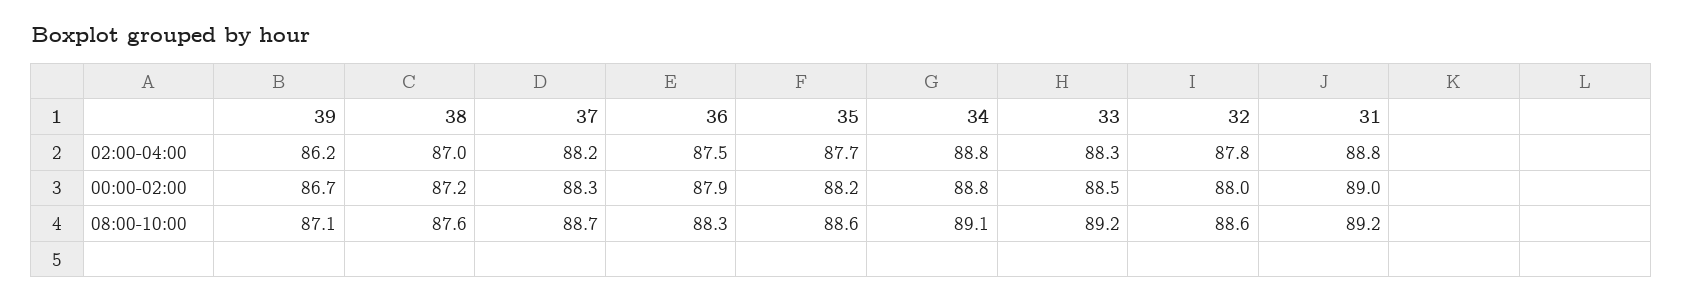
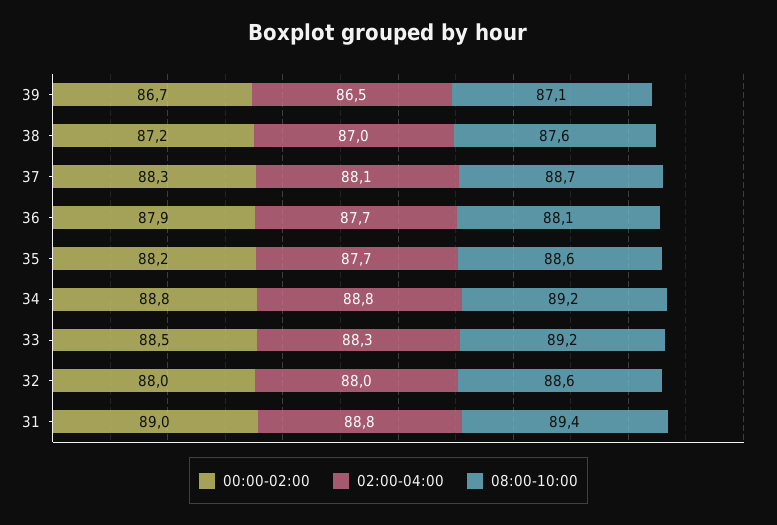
02:00-04:00, 39: 86.2 -> 86.5
02:00-04:00, 37: 88.2 -> 88.1
02:00-04:00, 36: 87.5 -> 87.7
02:00-04:00, 32: 87.8 -> 88
08:00-10:00, 36: 88.3 -> 88.1
08:00-10:00, 34: 89.1 -> 89.2
08:00-10:00, 31: 89.2 -> 89.4

